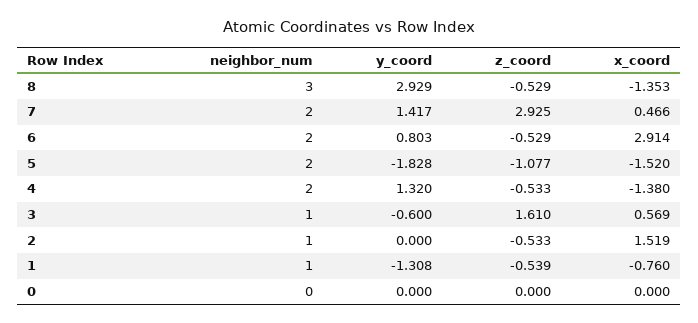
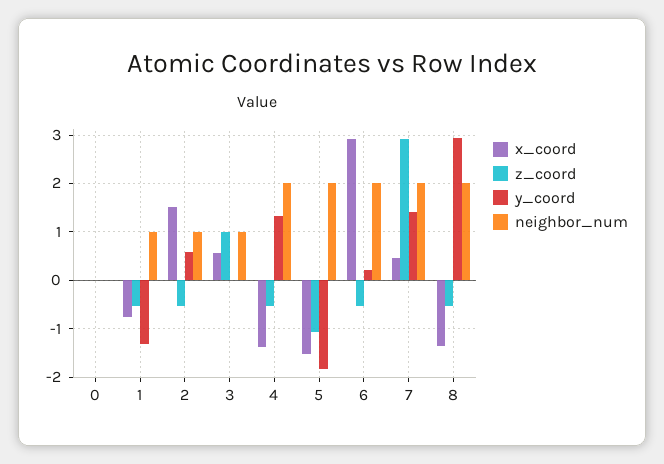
neighbor_num, 8: 3 -> 2
y_coord, 6: 0.803 -> 0.2
y_coord, 3: -0.6 -> 0
z_coord, 3: 1.61 -> 1
y_coord, 2: 0 -> 0.6

